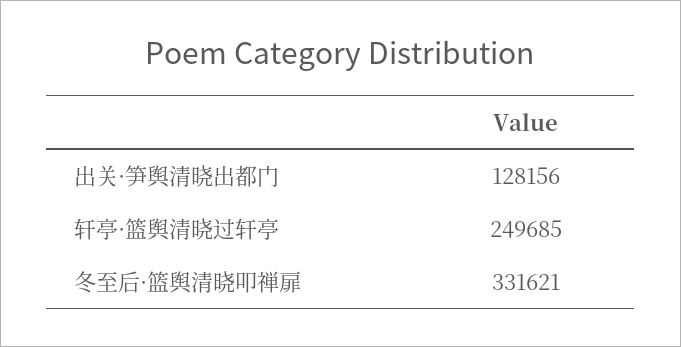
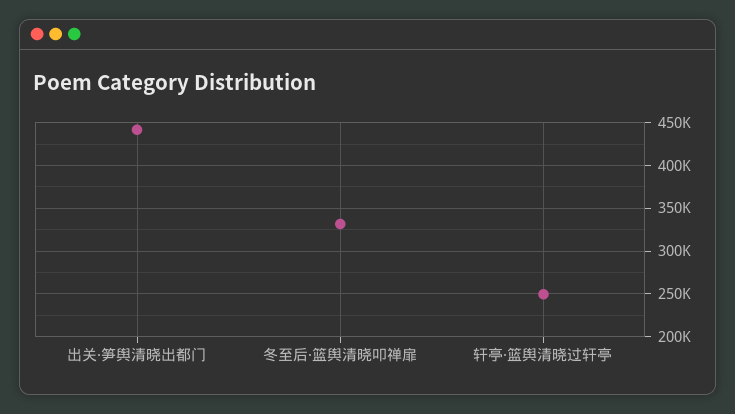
出关·笋舆清晓出都门: 128156 -> 440000

